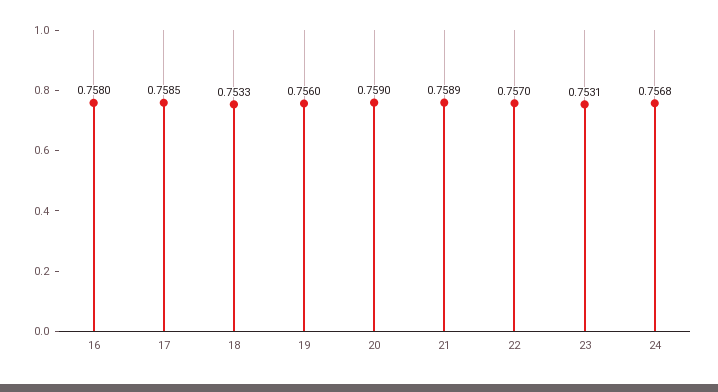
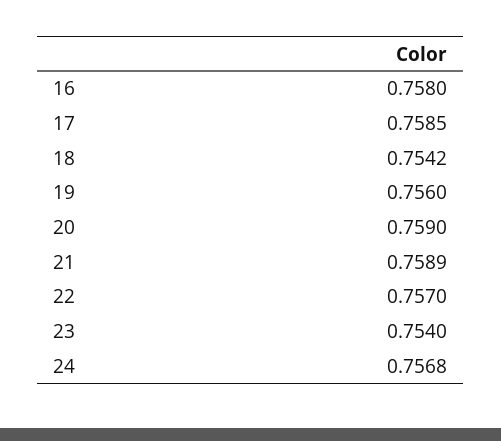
18: 0.7533 -> 0.7542
23: 0.7531 -> 0.754

